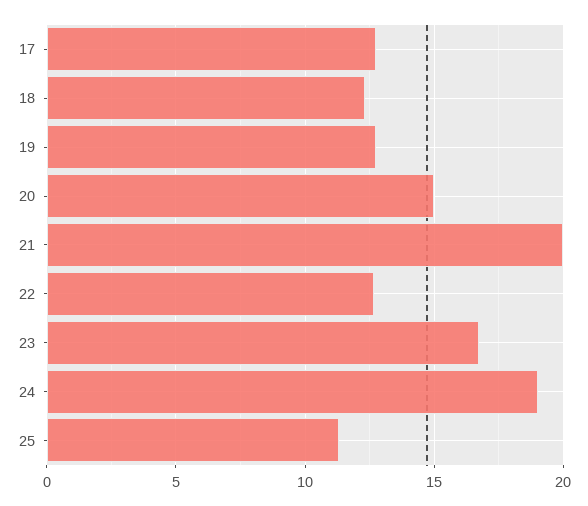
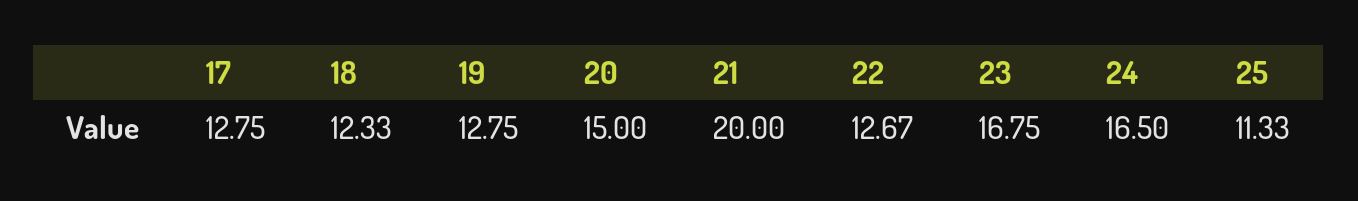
24: 19 -> 16.5

